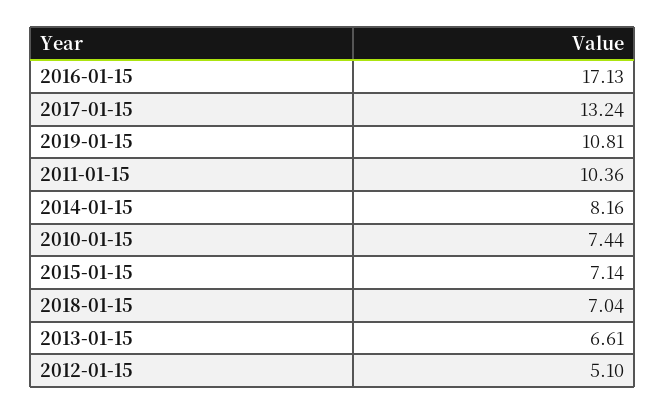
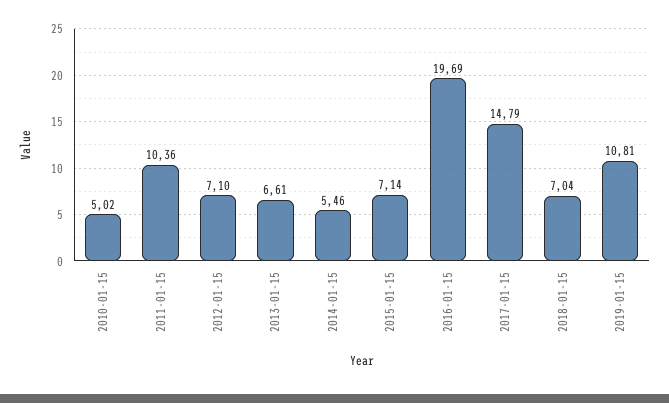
2016-01-15: 17.13 -> 19.69
2017-01-15: 13.24 -> 14.79
2014-01-15: 8.16 -> 5.46
2010-01-15: 7.44 -> 5.02
2012-01-15: 5.1 -> 7.1

